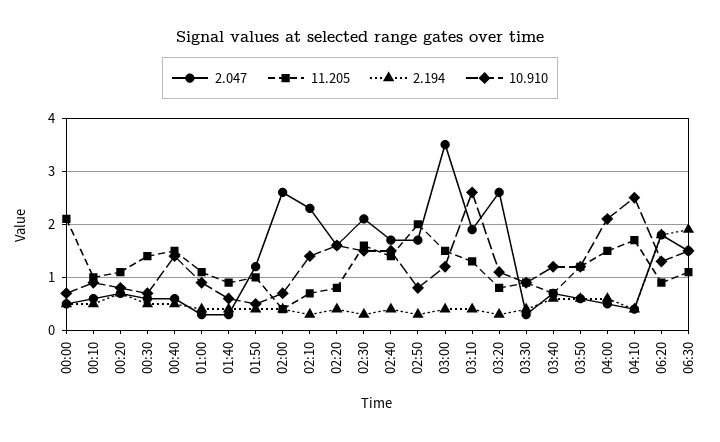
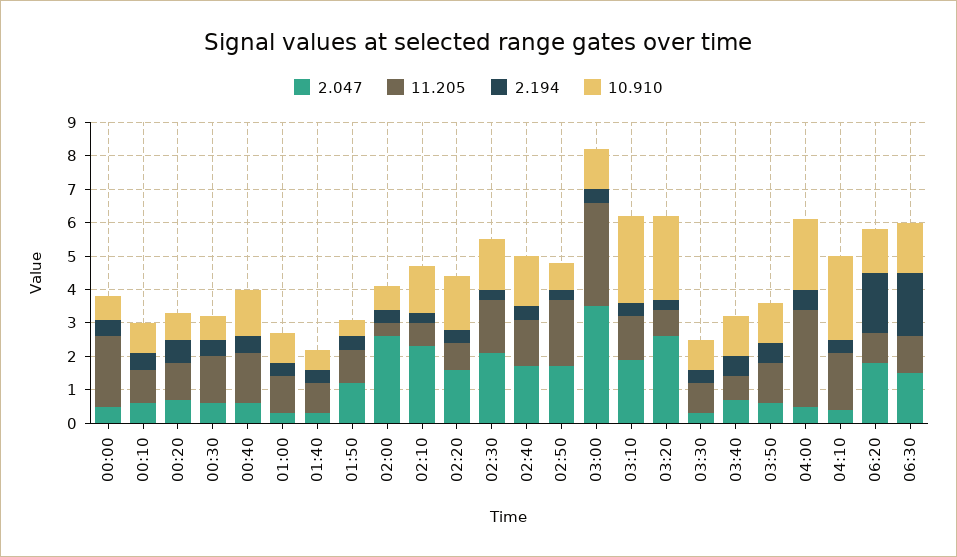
11.205, 03:00: 1.5 -> 3
10.910, 03:20: 1 -> 2.5
11.205, 04:00: 1.5 -> 3

